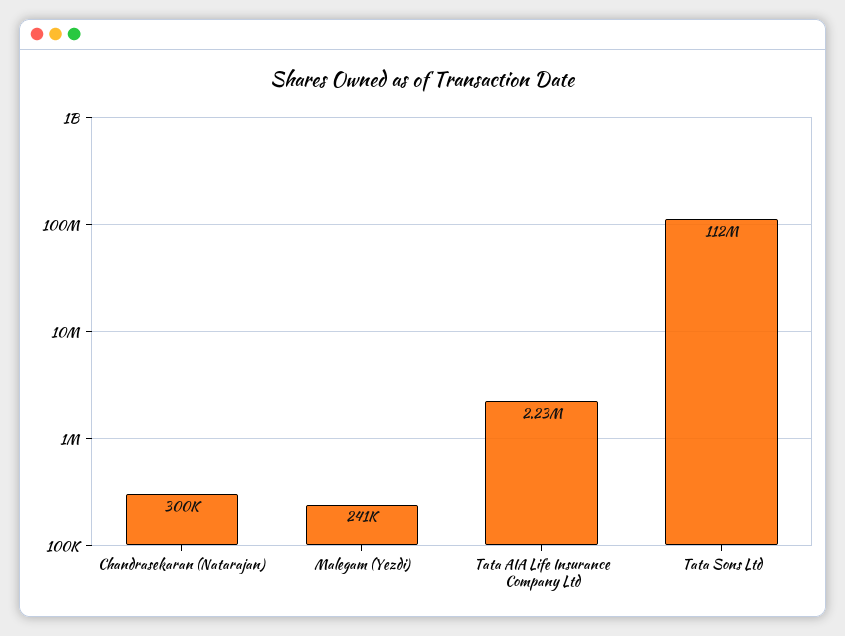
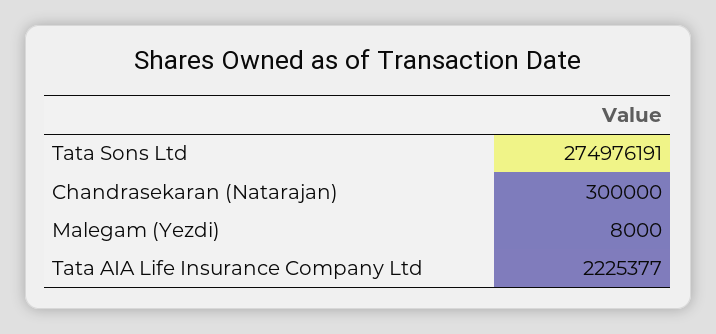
Malegam (Yezdi): 241000 -> 8000
Tata Sons Ltd: 112000000 -> 274976191

